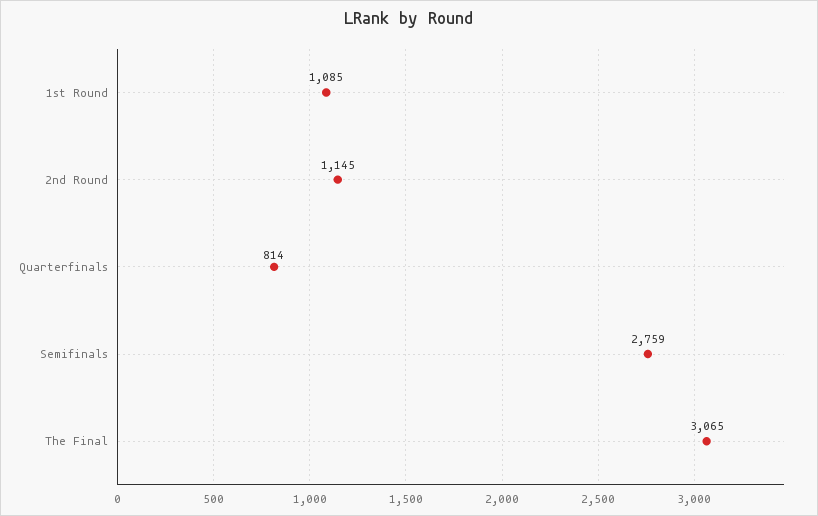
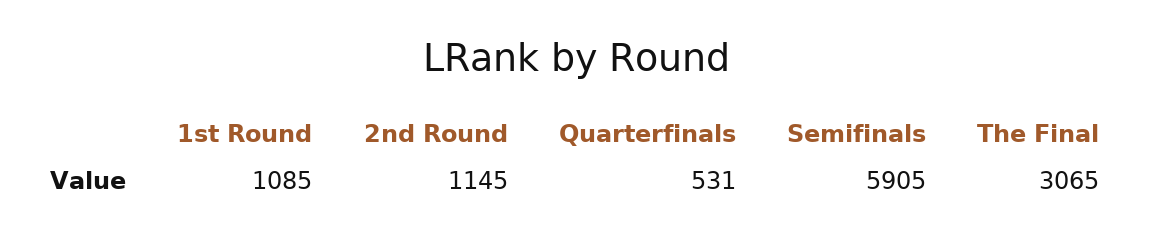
Quarterfinals: 814 -> 531
Semifinals: 2759 -> 5905

